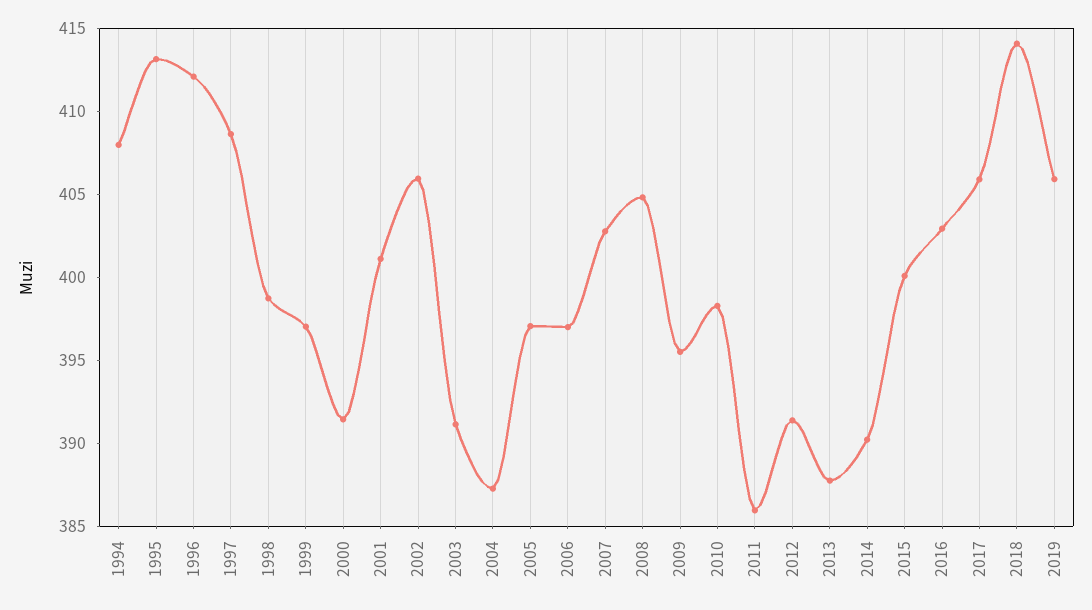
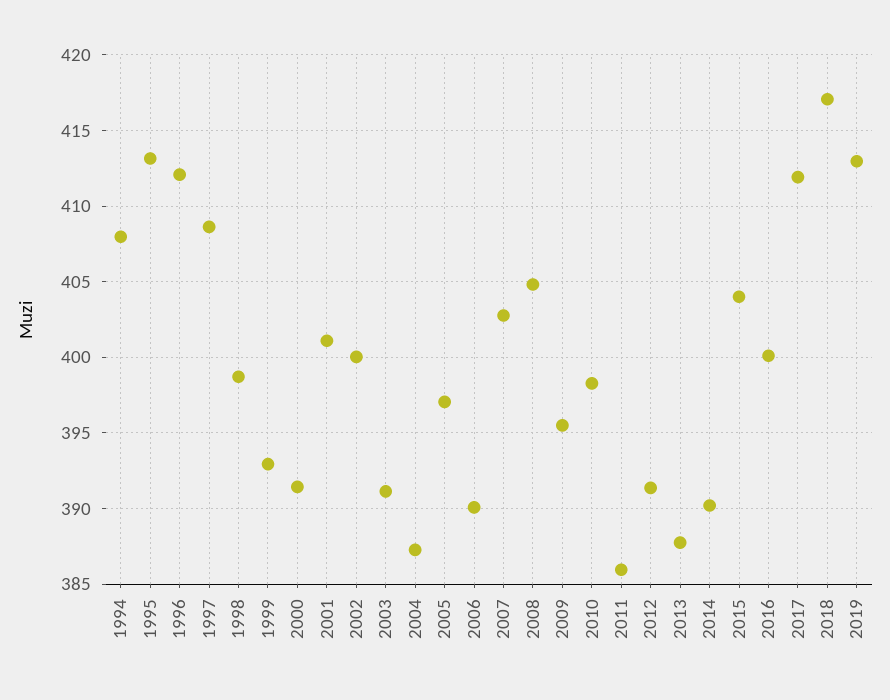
1999: 397 -> 393
2002: 406 -> 400
2006: 397 -> 390
2015: 400 -> 404
2016: 403 -> 400
2017: 406 -> 412
2018: 414 -> 417
2019: 406 -> 413

